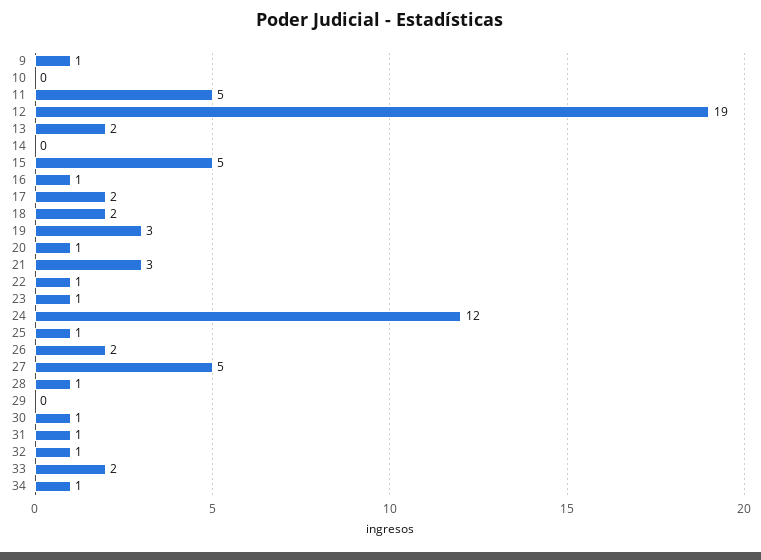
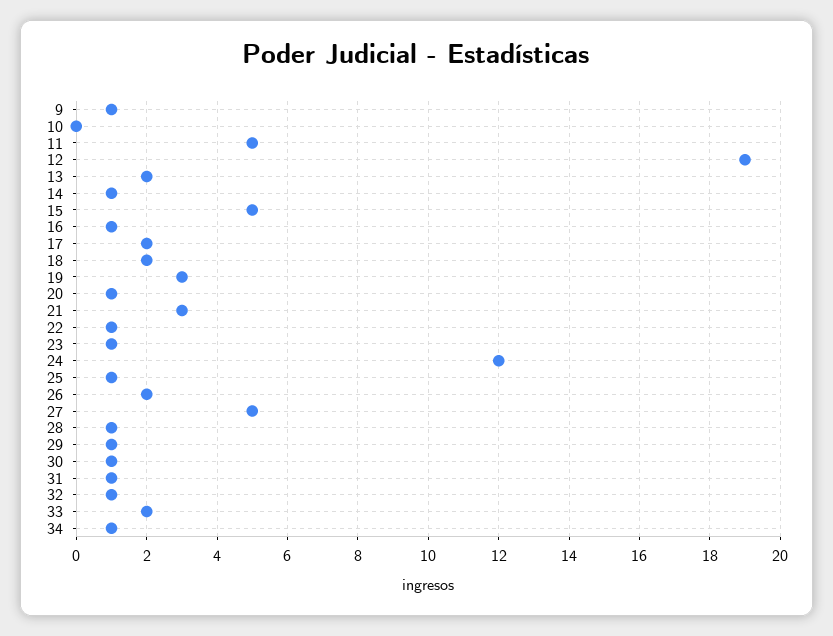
14: 0 -> 1
29: 0 -> 1

